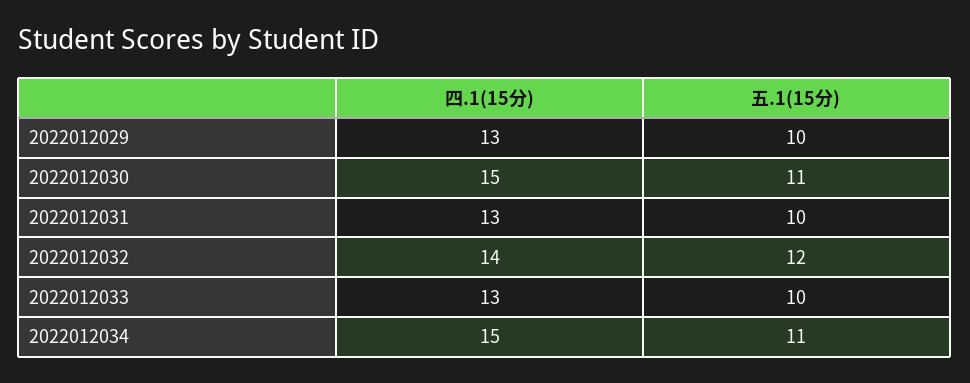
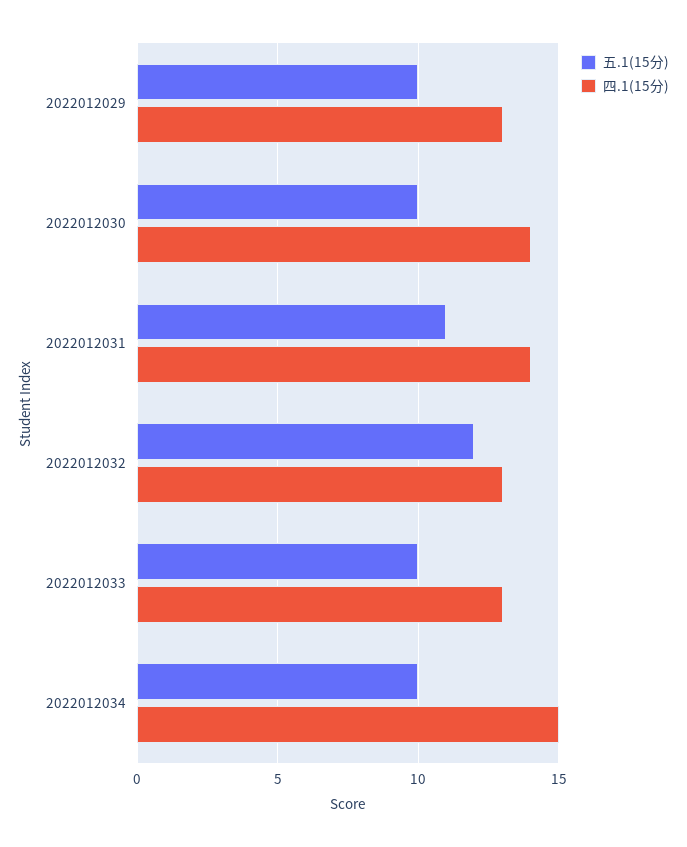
四.1(15分), 2022012030: 15 -> 14
五.1(15分), 2022012030: 11 -> 10
四.1(15分), 2022012031: 13 -> 14
五.1(15分), 2022012031: 10 -> 11
四.1(15分), 2022012032: 14 -> 13
五.1(15分), 2022012034: 11 -> 10

